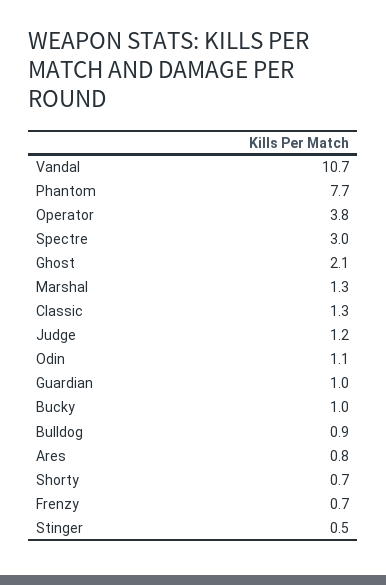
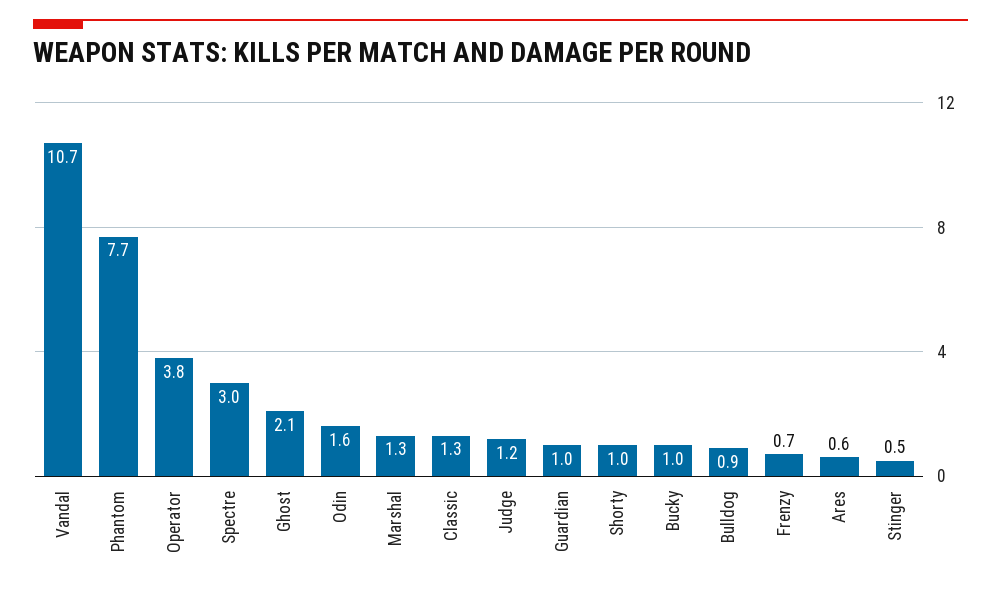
Odin: 1.1 -> 1.6
Ares: 0.8 -> 0.6
Shorty: 0.7 -> 1

